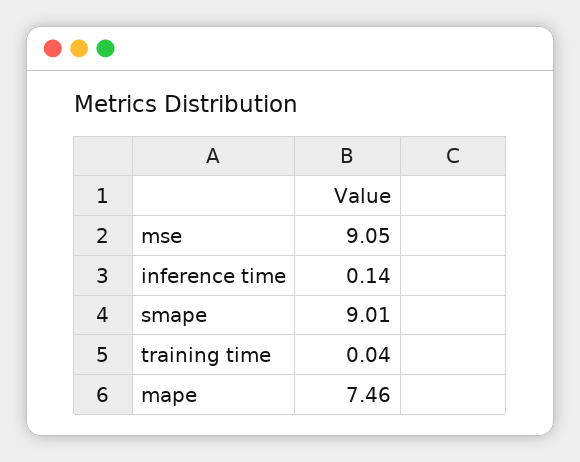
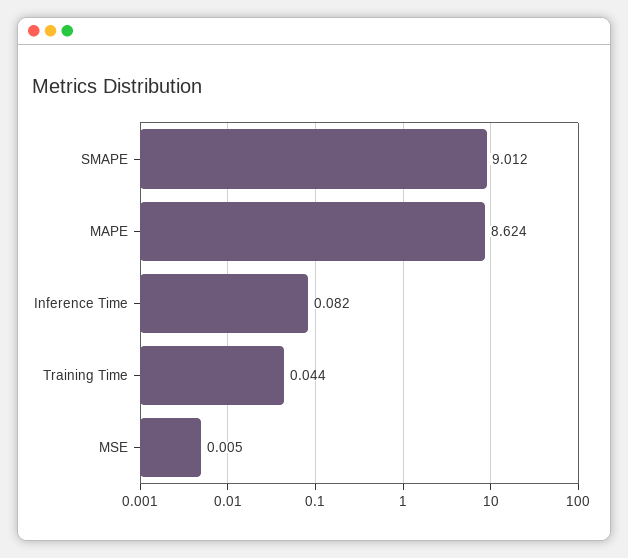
mse: 9.05 -> 0.005
inference time: 0.14 -> 0.082
mape: 7.46 -> 8.624

